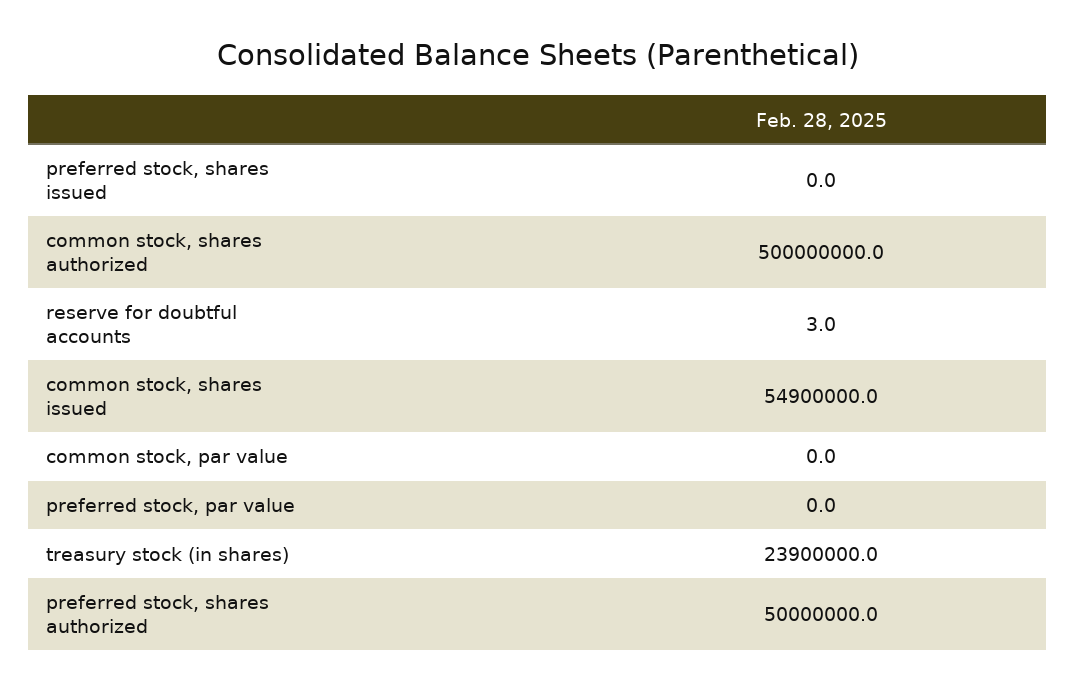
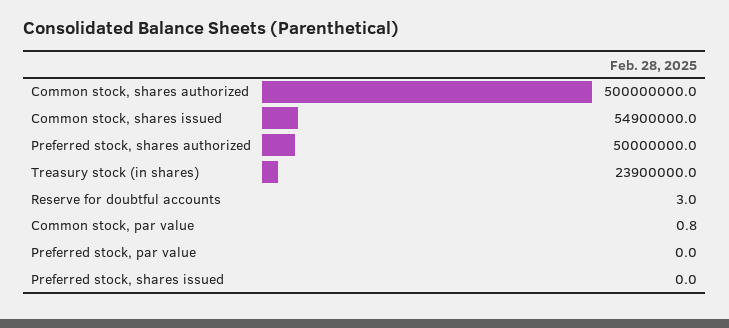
common stock, par value: 0 -> 0.8

